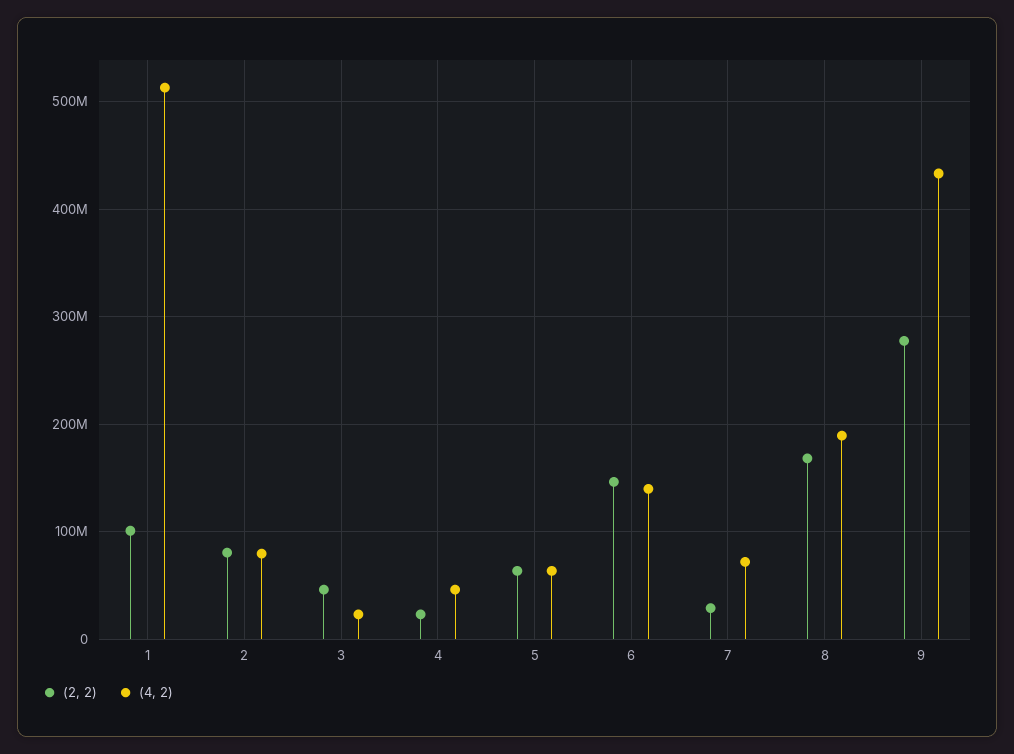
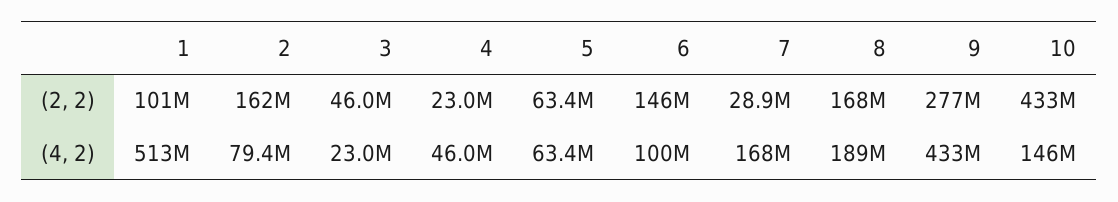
(2, 2), 2: 80000000 -> 162000000
(4, 2), 6: 140000000 -> 100000000
(4, 2), 7: 70000000 -> 168000000
(2, 2), 10: none -> 433000000
(4, 2), 10: none -> 146000000

